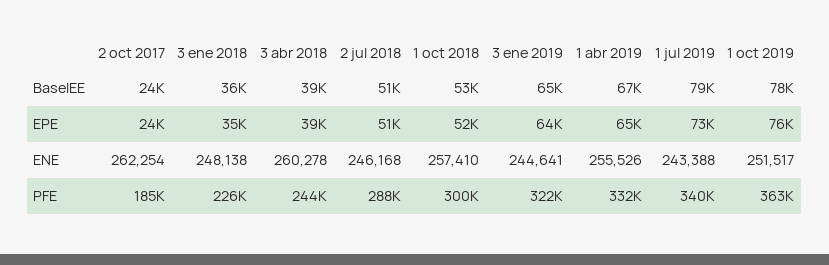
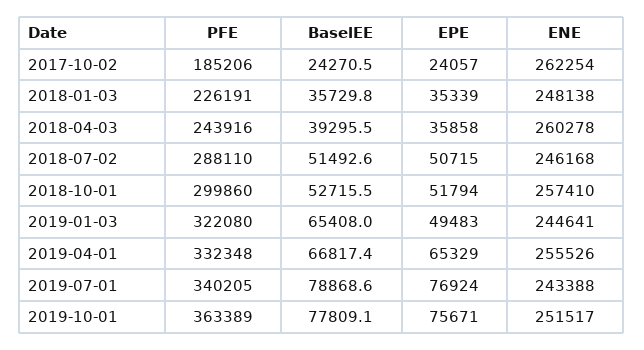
3 abr 2018, EPE: 39000 -> 35858
3 ene 2019, EPE: 64000 -> 49483
1 jul 2019, EPE: 73000 -> 76924

